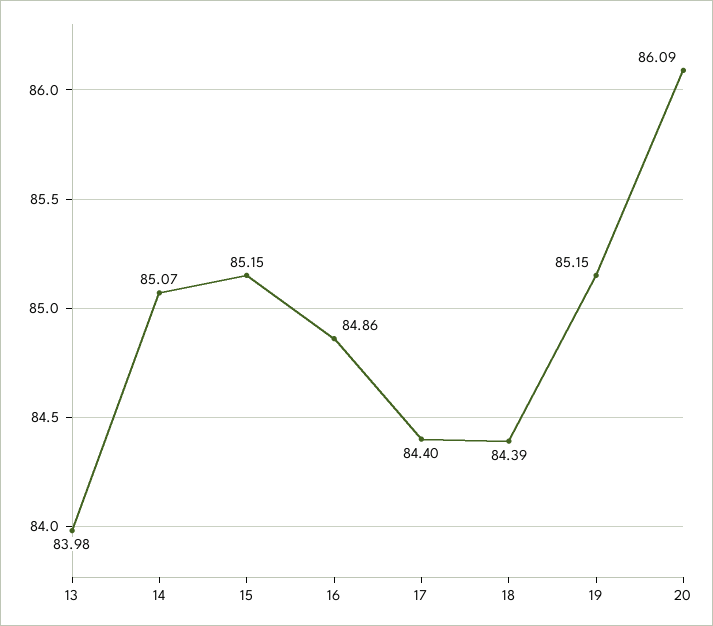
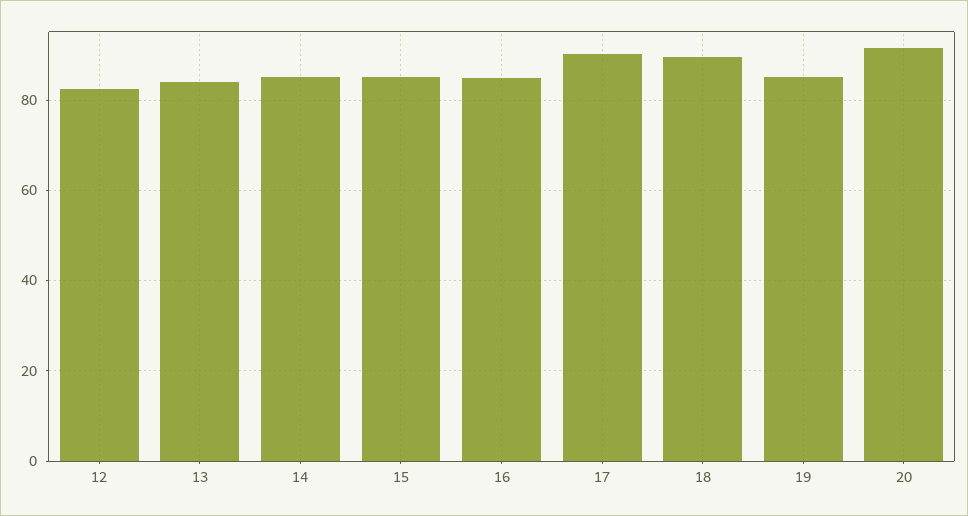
17: 84.4 -> 90
18: 84.39 -> 90
20: 86.09 -> 92
12: none -> 82

